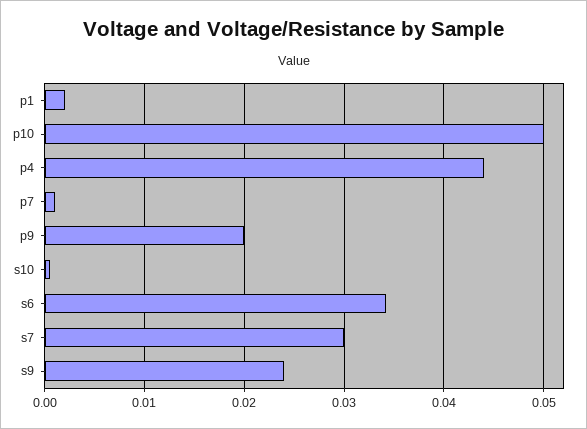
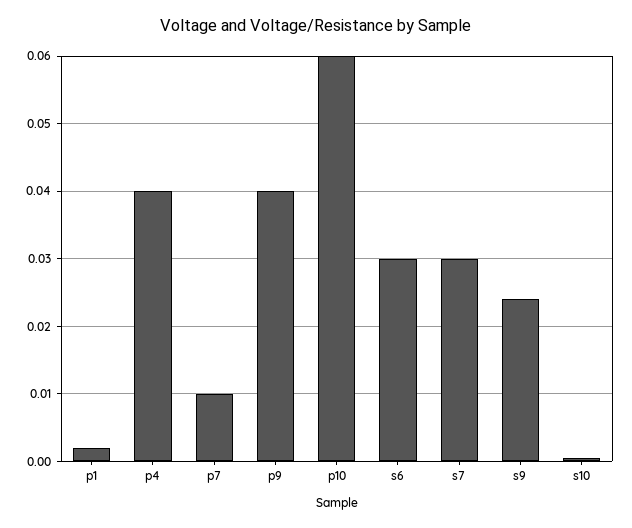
p10: 0.05 -> 0.06
p4: 0.044 -> 0.04
p7: 0.001 -> 0.01
p9: 0.02 -> 0.04
s6: 0.034 -> 0.03

